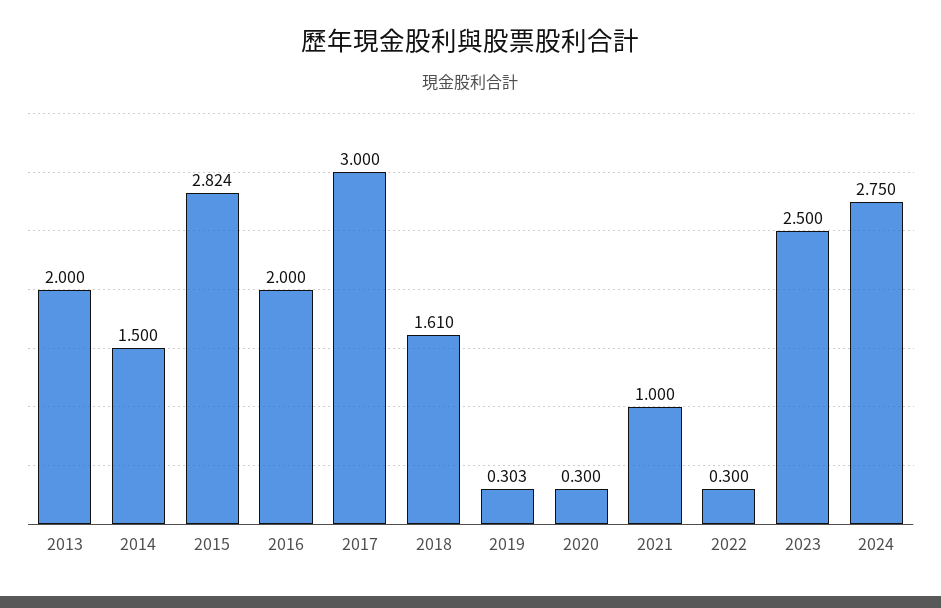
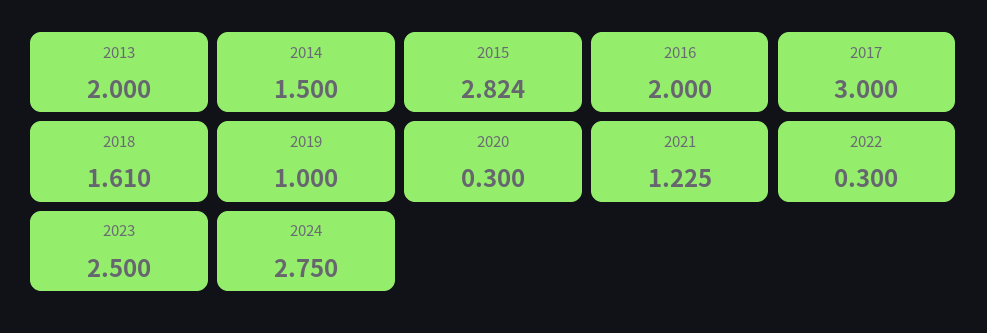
2019: 0.303 -> 1
2021: 1 -> 1.225

